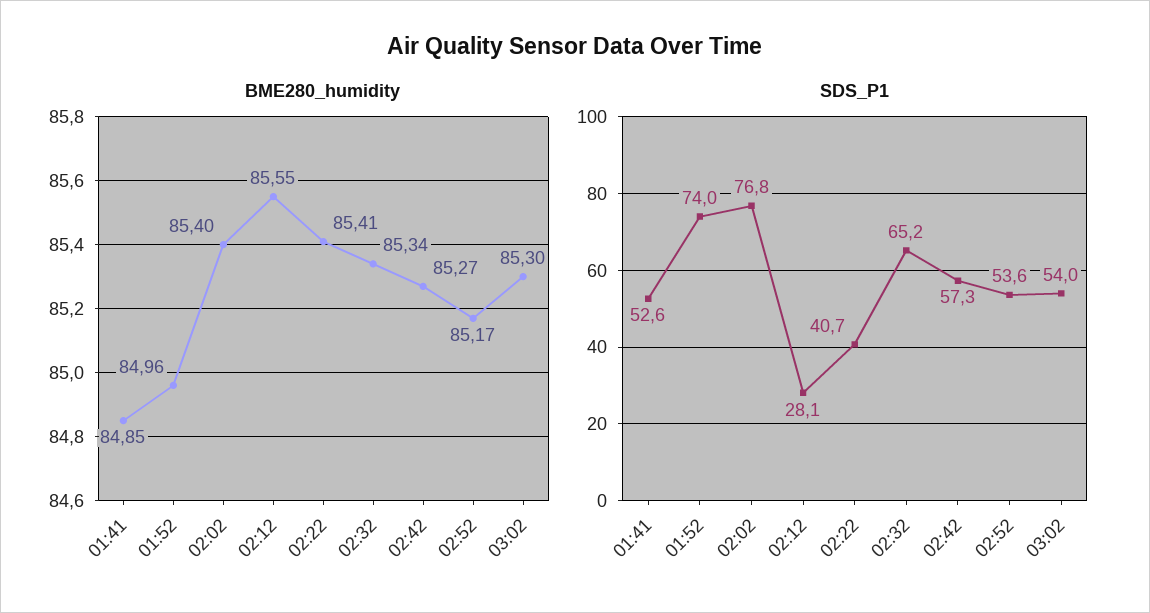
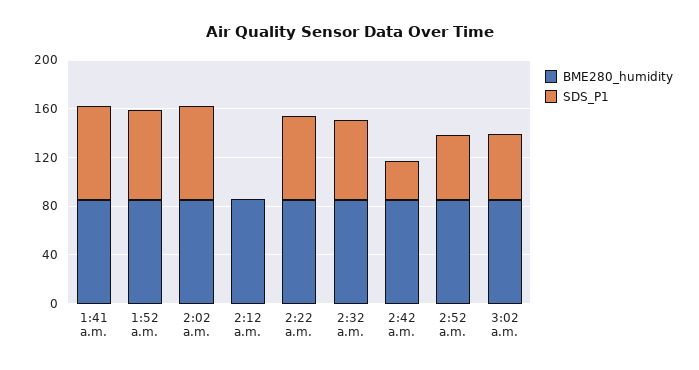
SDS_P1, 01:41: 52.6 -> 80
SDS_P1, 02:12: 28.1 -> 0
SDS_P1, 02:22: 40.7 -> 70
SDS_P1, 02:42: 57.3 -> 30

